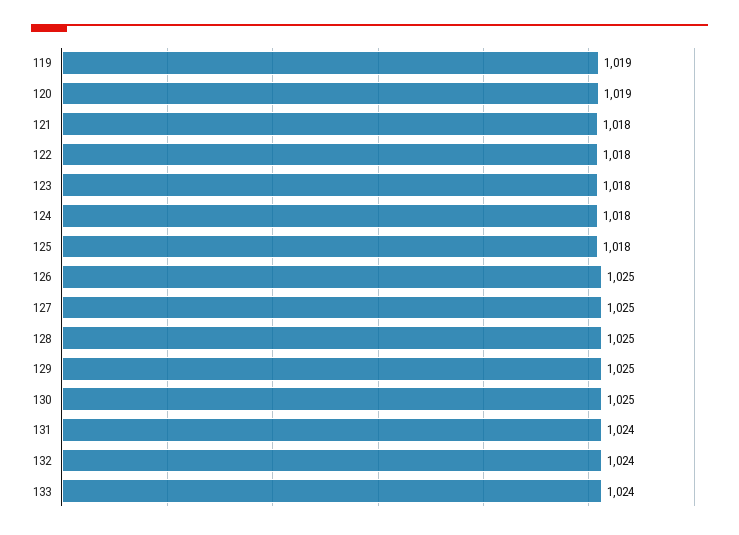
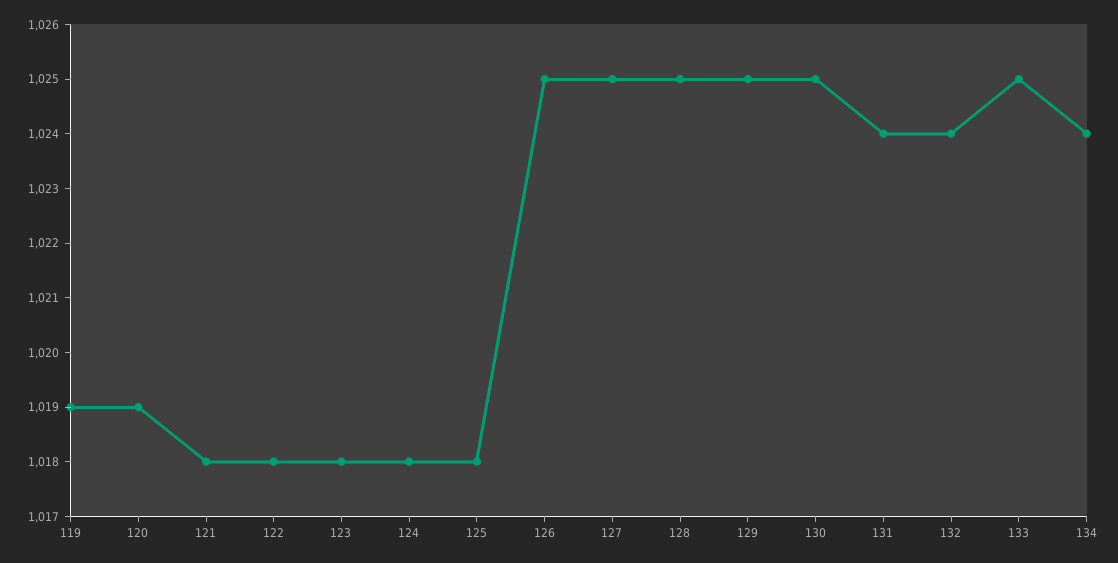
133: 1024 -> 1025
134: none -> 1024

